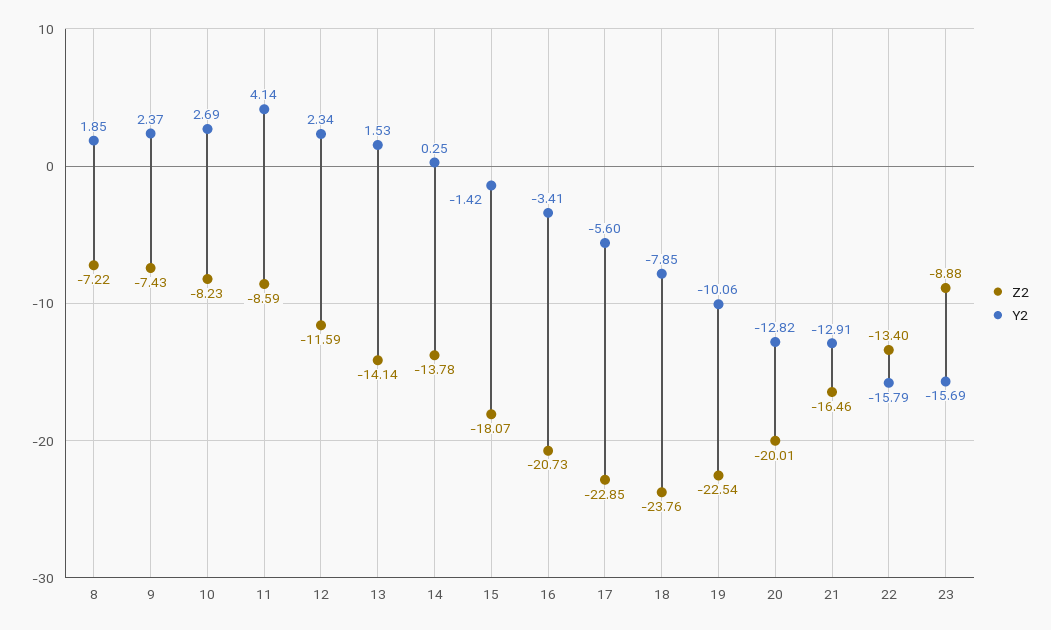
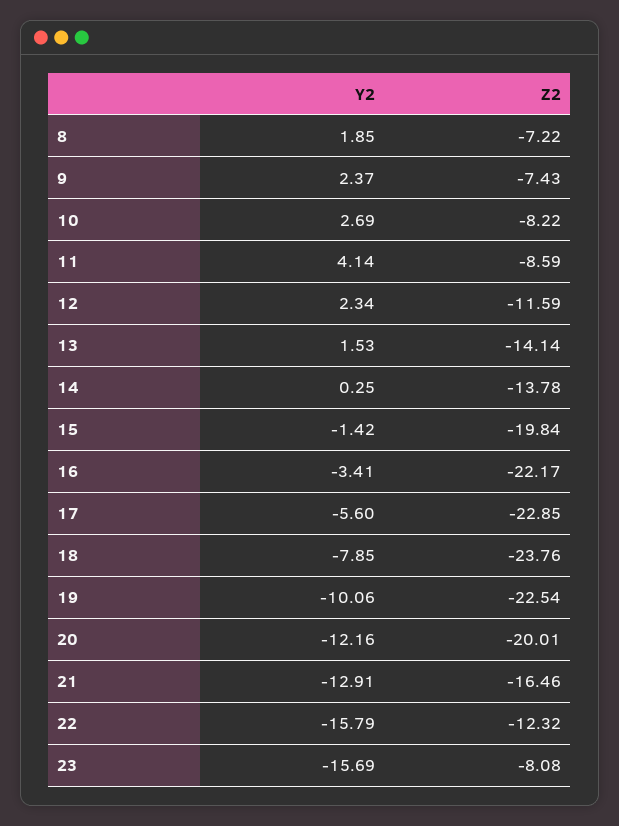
Z2, 10: -8.23 -> -8.22
Z2, 15: -18.07 -> -19.84
Z2, 16: -20.73 -> -22.17
Y2, 20: -12.82 -> -12.16
Z2, 22: -13.4 -> -12.32
Z2, 23: -8.88 -> -8.08

